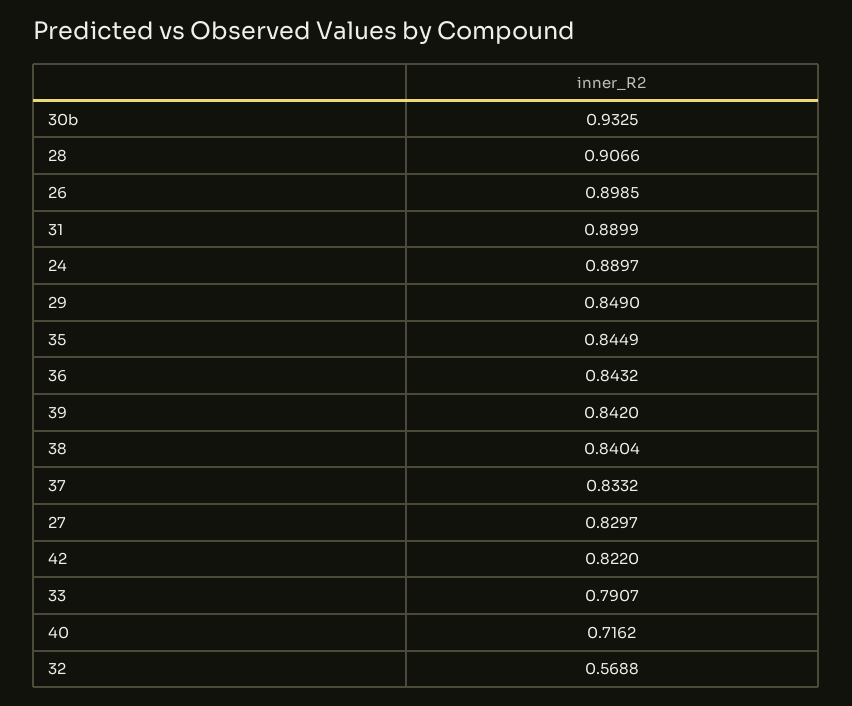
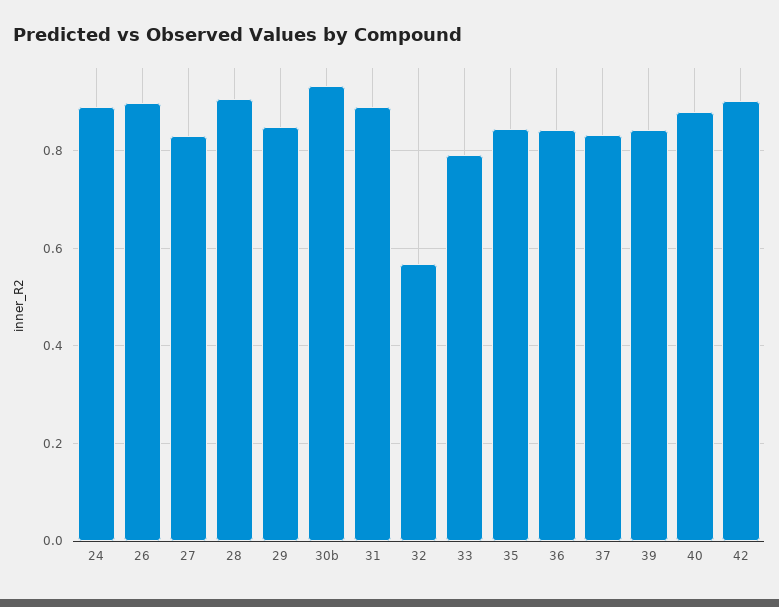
38: 0.8404 -> none
42: 0.822 -> 0.9
40: 0.7162 -> 0.88

